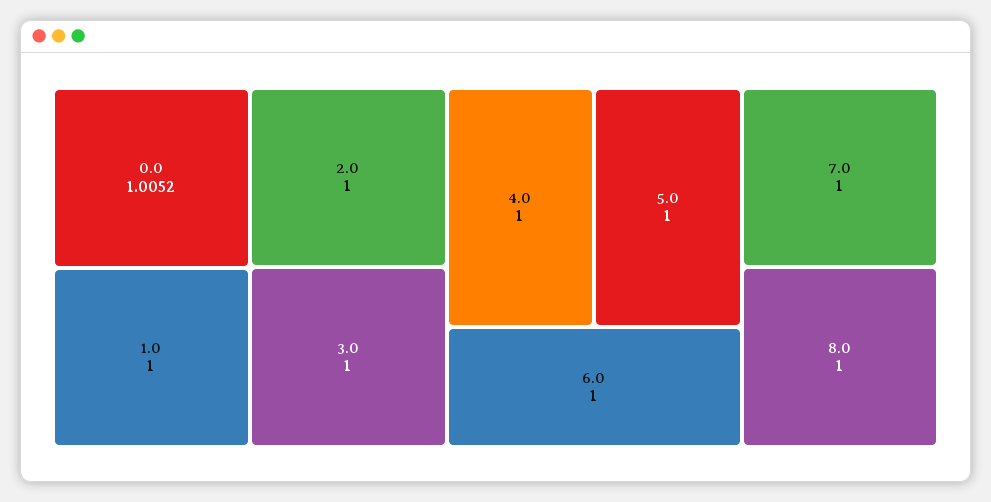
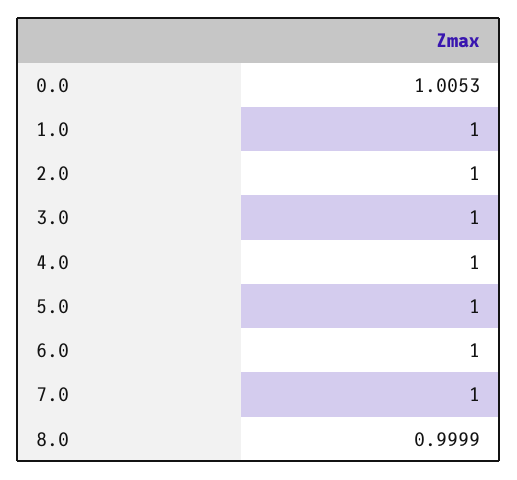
0.0: 1.0052 -> 1.0053
8.0: 1 -> 0.9999

